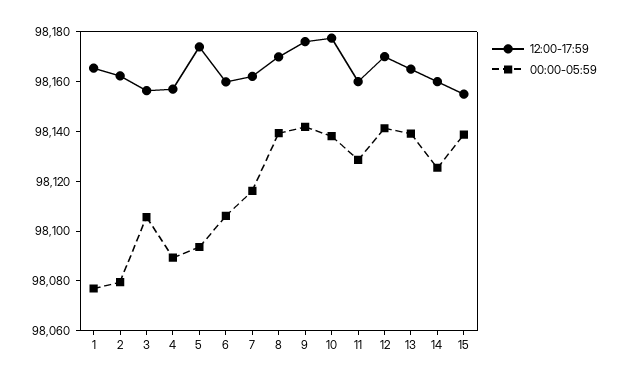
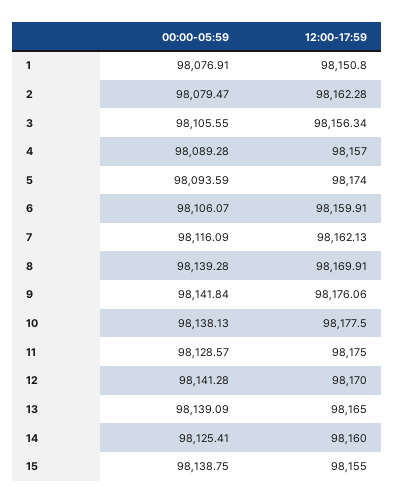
12:00-17:59, 1: 98165 -> 98150.8
12:00-17:59, 11: 98160 -> 98175

